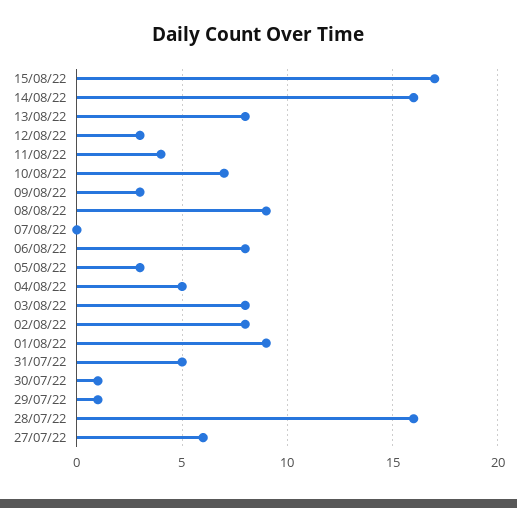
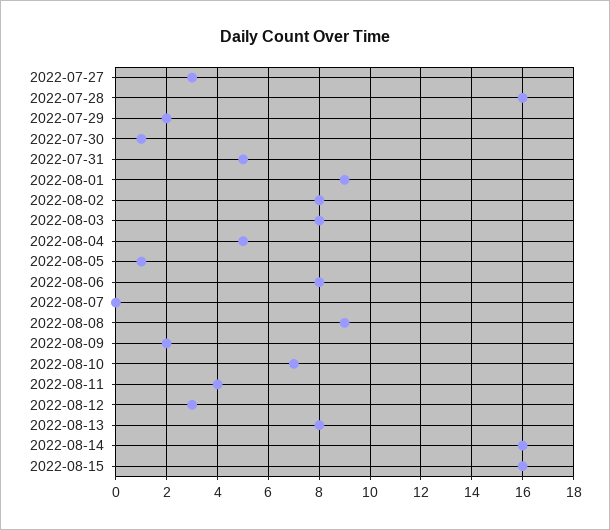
15/08/22: 17 -> 16
09/08/22: 3 -> 2
05/08/22: 3 -> 1
29/07/22: 1 -> 2
27/07/22: 6 -> 3

